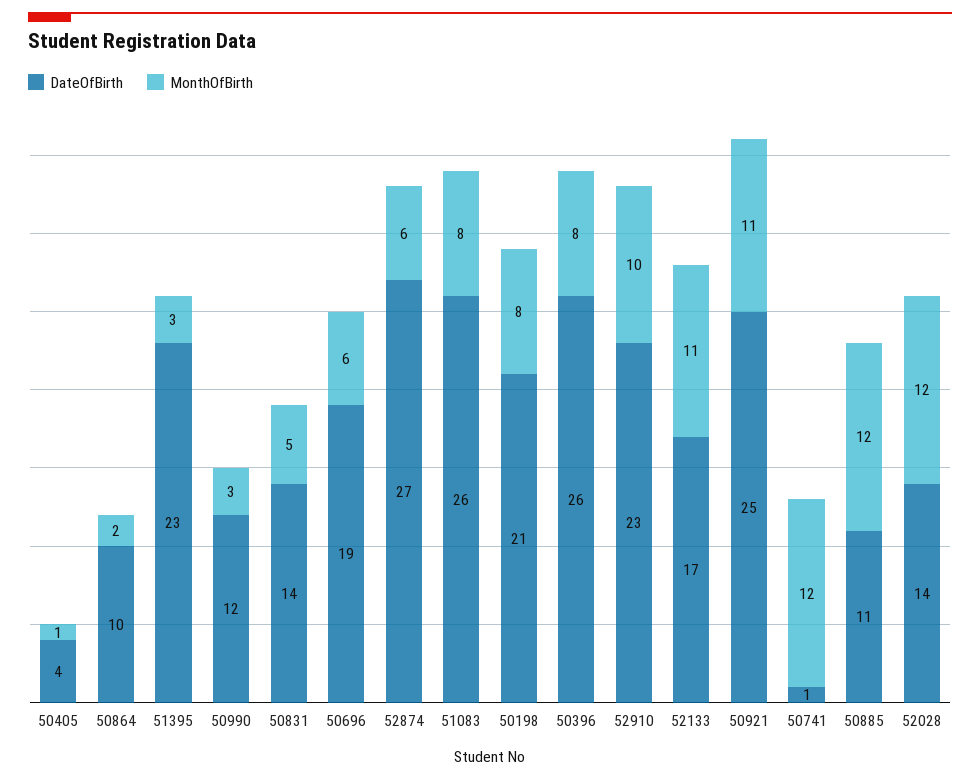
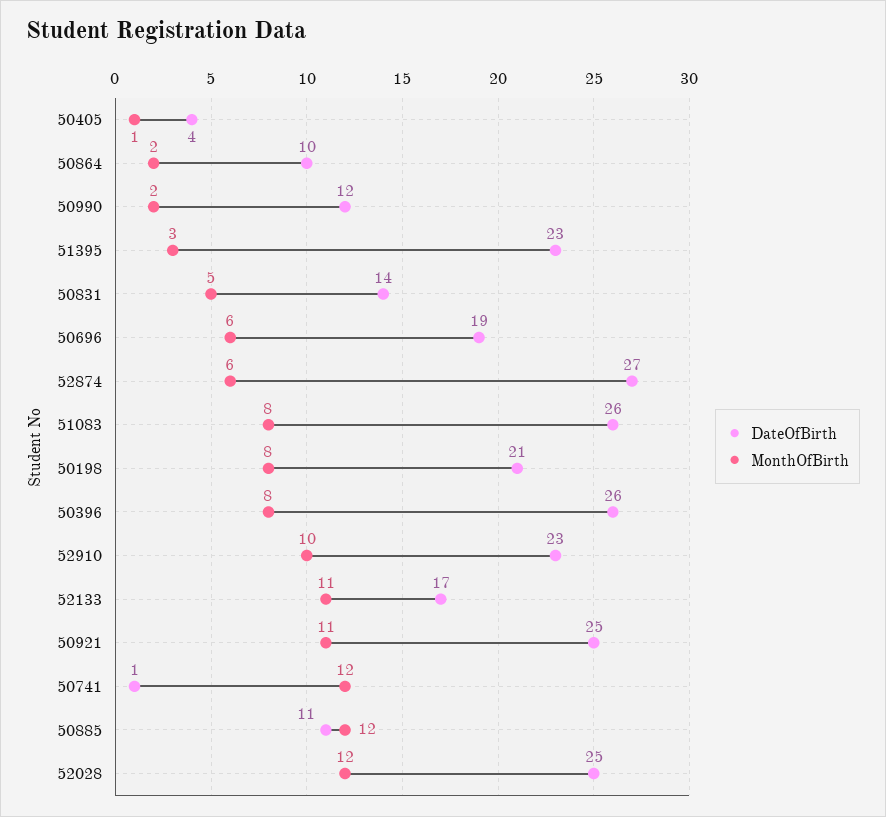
MonthOfBirth, 50990: 3 -> 2
DateOfBirth, 52028: 14 -> 25

